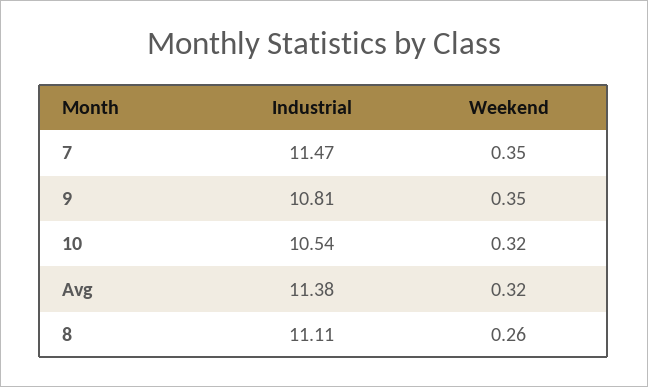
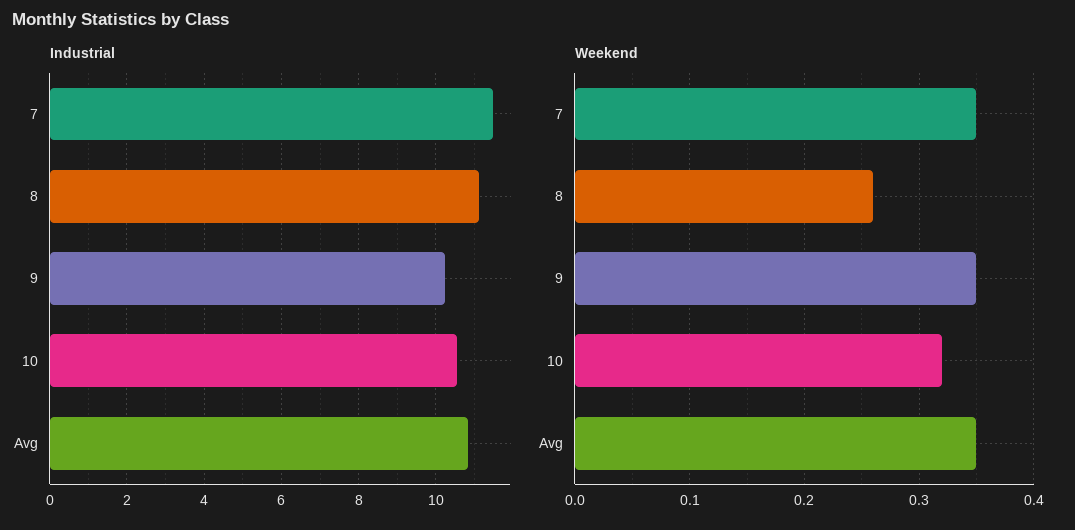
Industrial, 9: 10.81 -> 10.2
Industrial, Avg: 11.38 -> 10.8
Weekend, Avg: 0.32 -> 0.35

